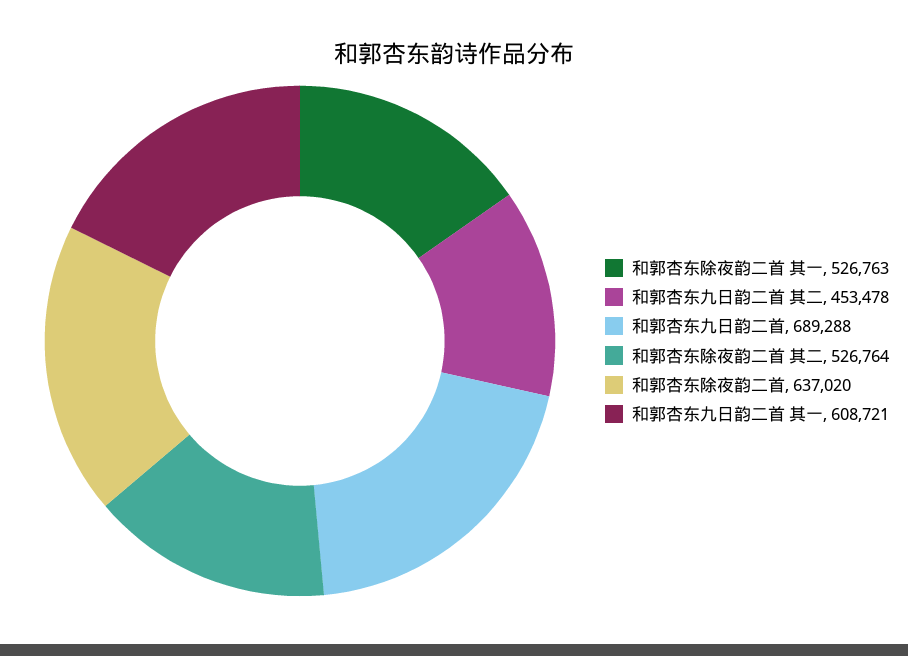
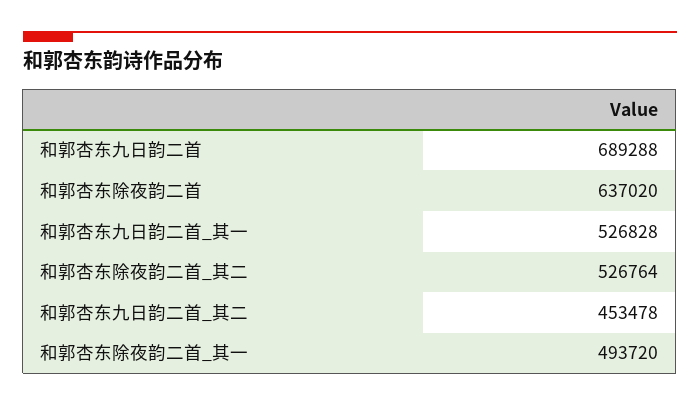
和郭杏东除夜韵二首 其一: 526763 -> 493720
和郭杏东九日韵二首 其一: 608721 -> 526828

